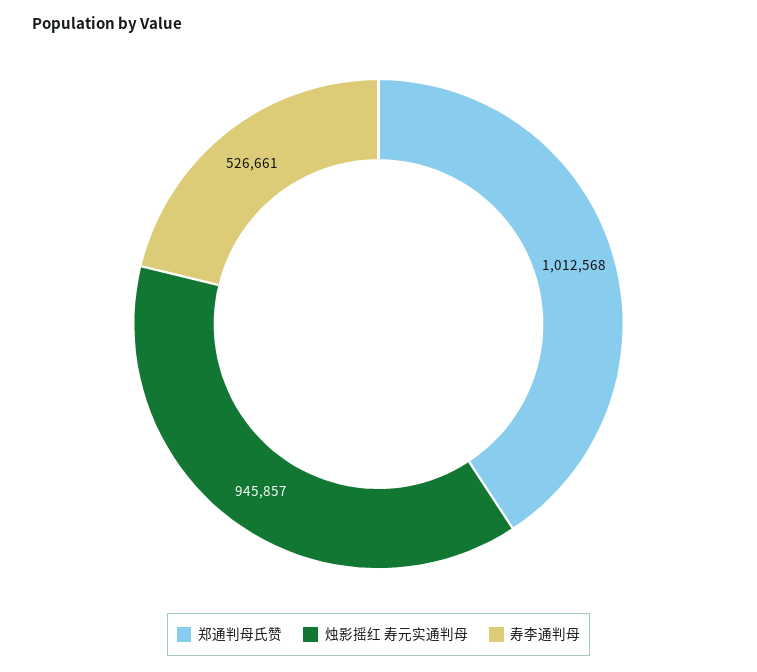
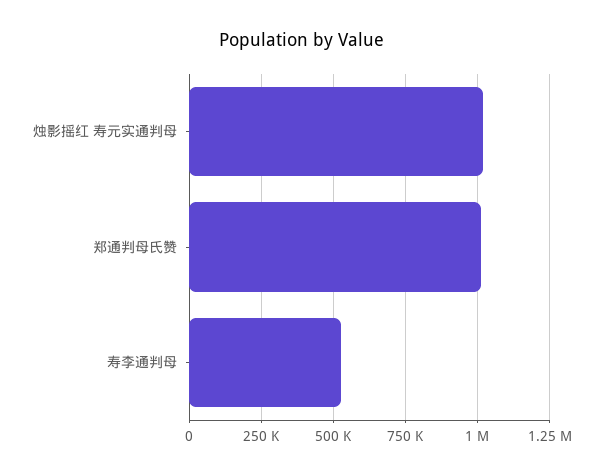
烛影摇红 寿元实通判母: 945857 -> 1025000

